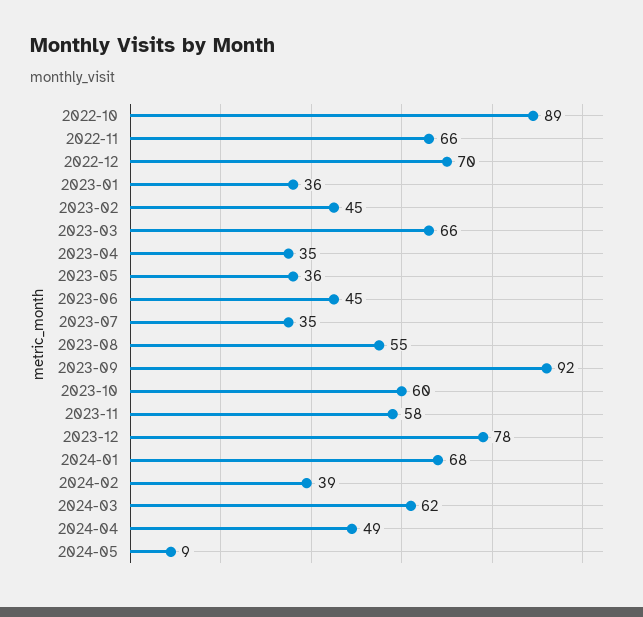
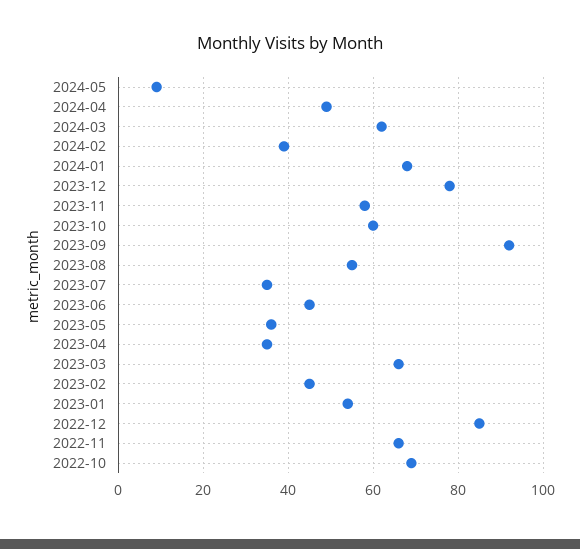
2022-10: 89 -> 70
2022-12: 70 -> 85
2023-01: 36 -> 55

